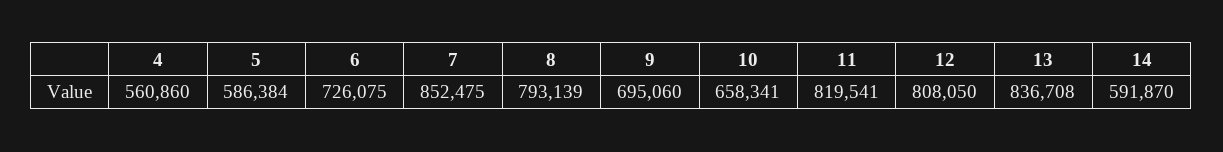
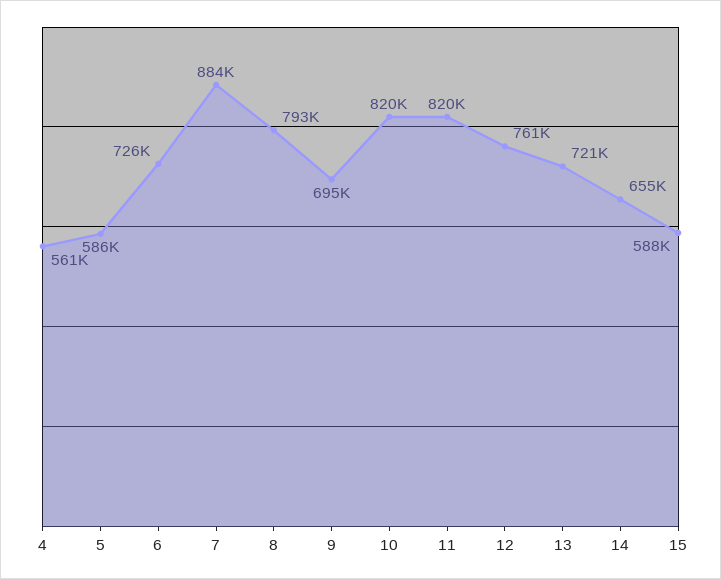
7: 852475 -> 884000
10: 658341 -> 820000
12: 808050 -> 761000
13: 836708 -> 721000
14: 591870 -> 655000
15: none -> 588000

